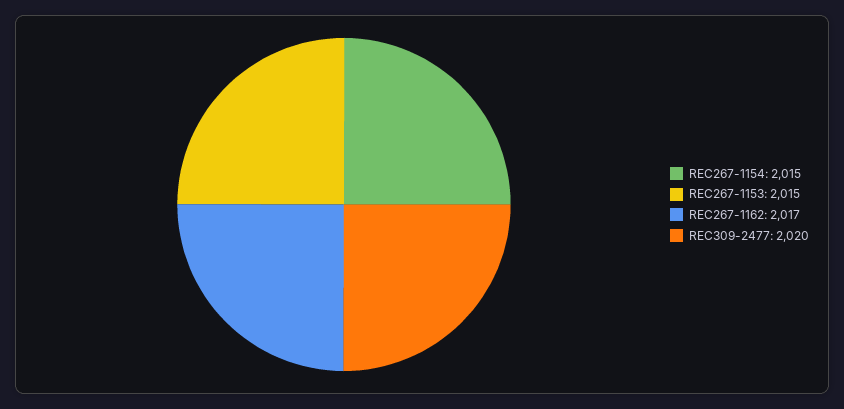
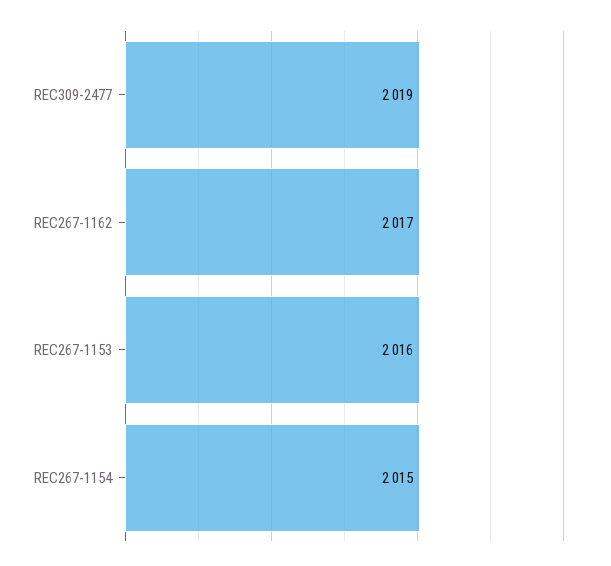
REC267-1153: 2015 -> 2016
REC309-2477: 2020 -> 2019

